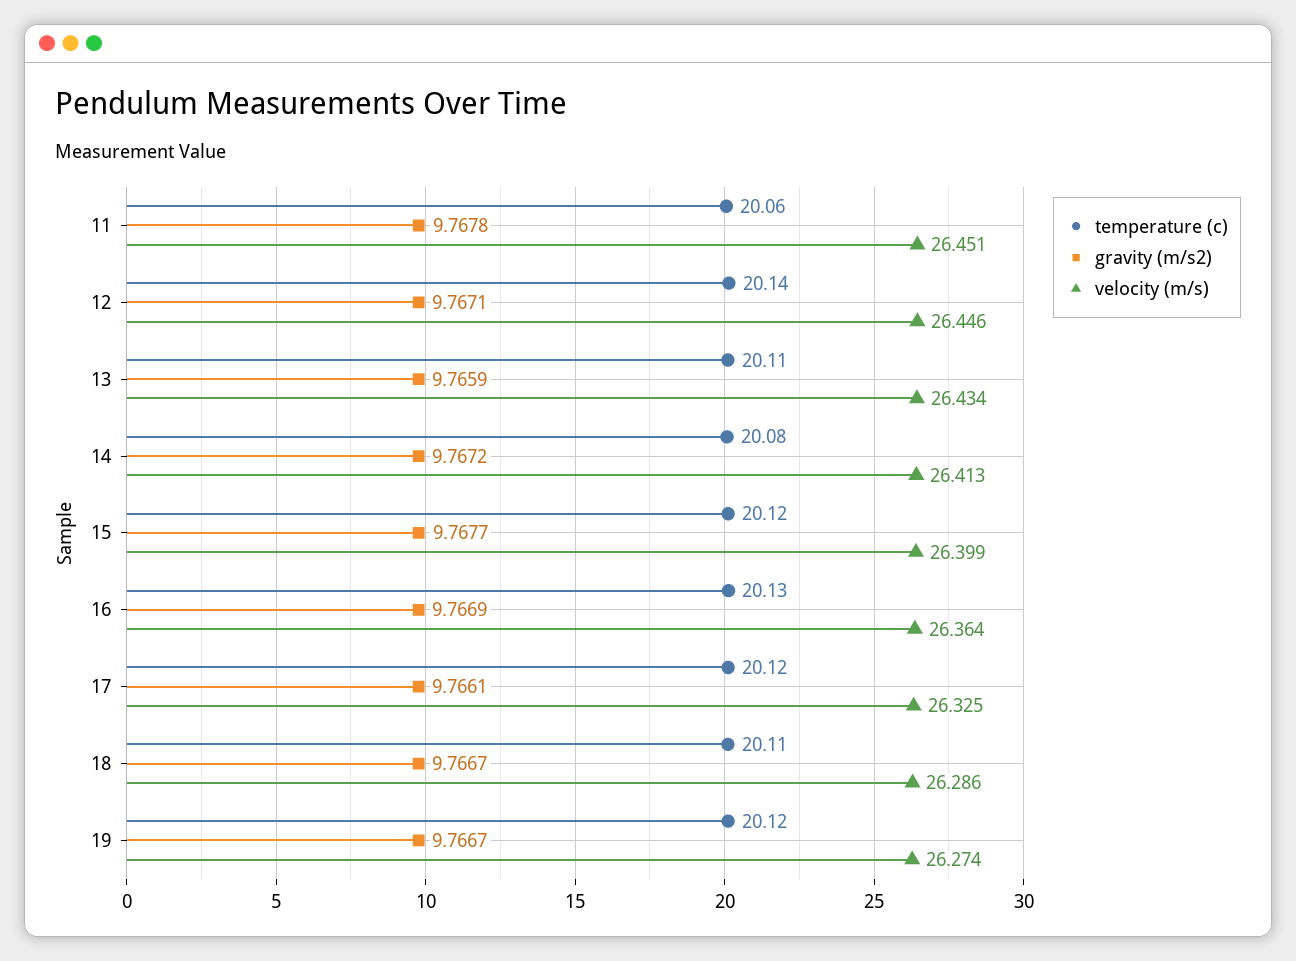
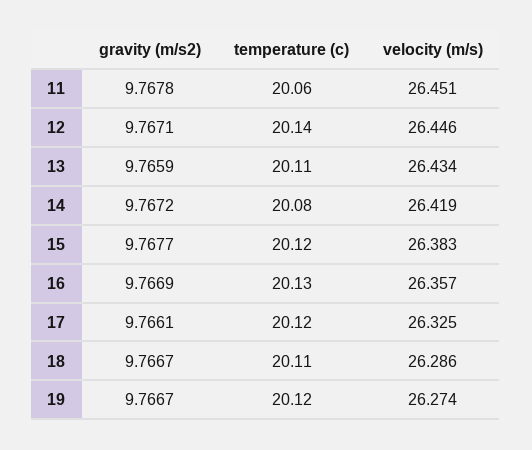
velocity (m/s), 14: 26.413 -> 26.419
velocity (m/s), 15: 26.399 -> 26.383
velocity (m/s), 16: 26.364 -> 26.357

